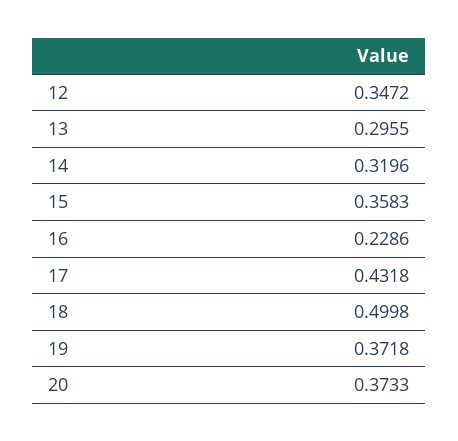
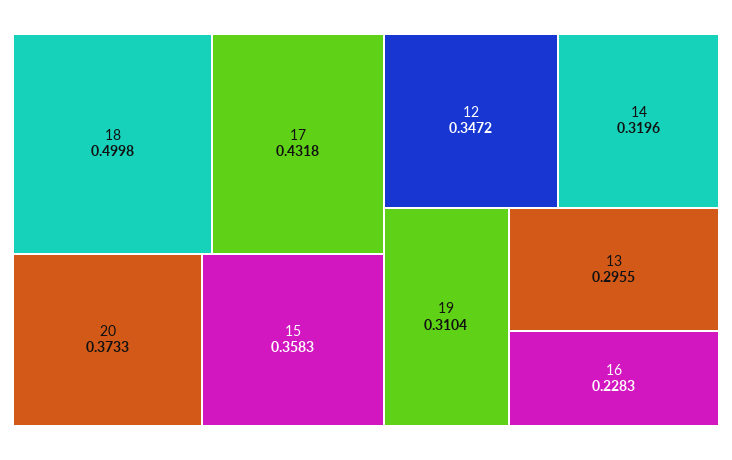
16: 0.2286 -> 0.2283
19: 0.3718 -> 0.3104

